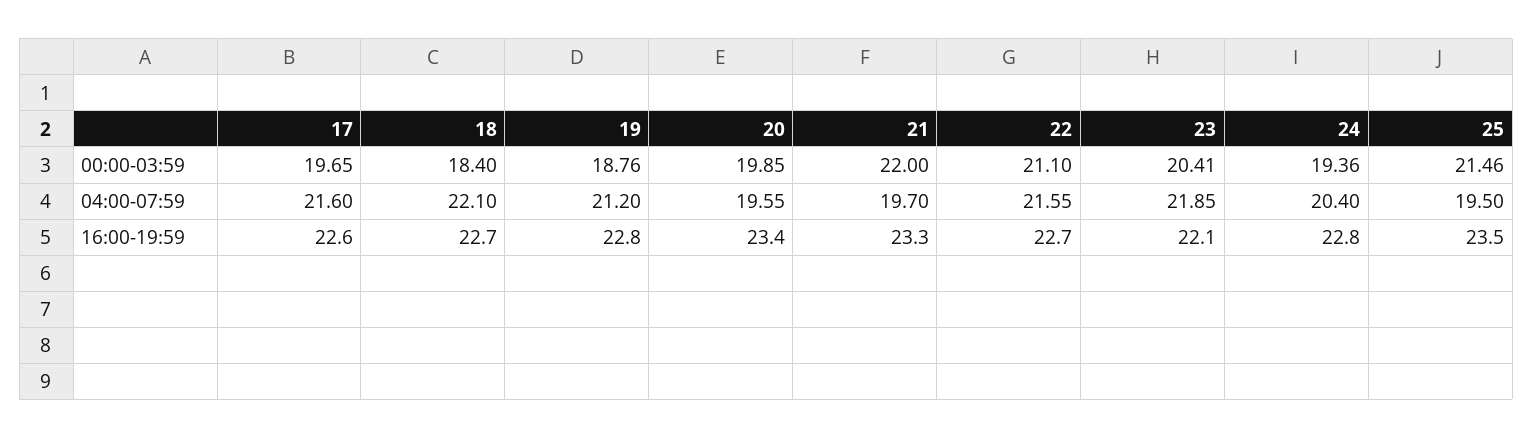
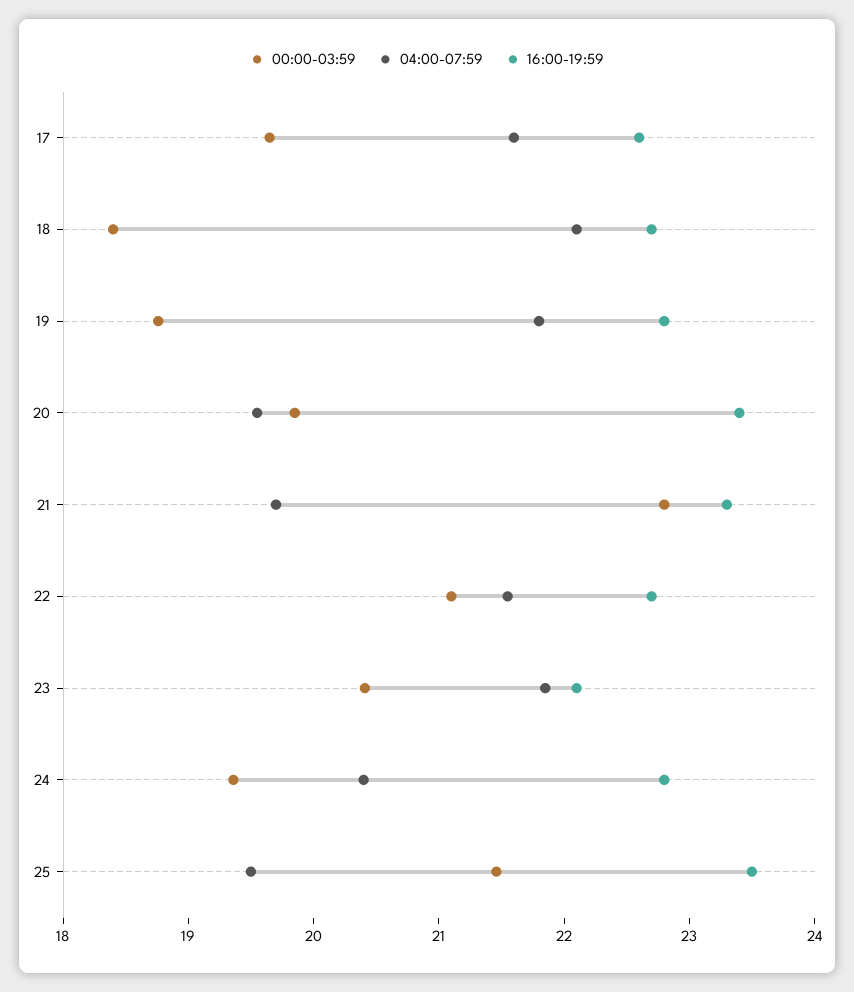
00:00-03:59, 21: 22 -> 22.8
04:00-07:59, 19: 21.2 -> 21.8

